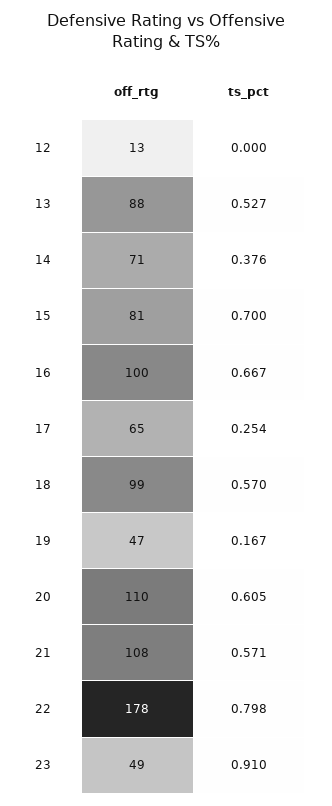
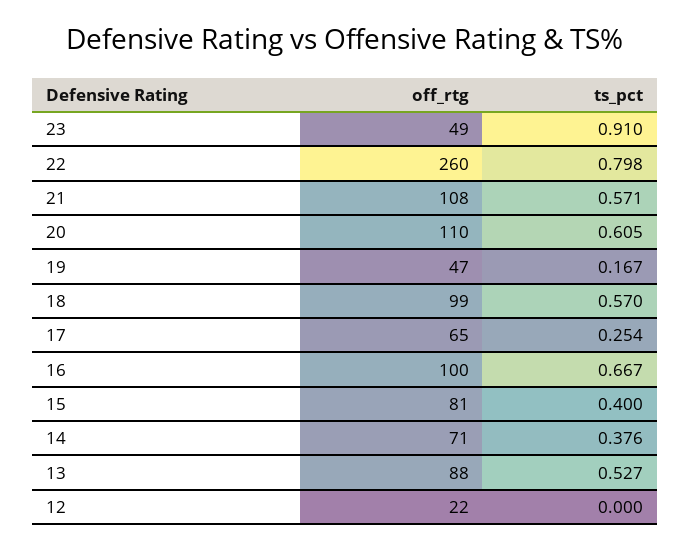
off_rtg, 12: 13 -> 22
ts_pct, 15: 0.7 -> 0.4
off_rtg, 22: 178 -> 260

